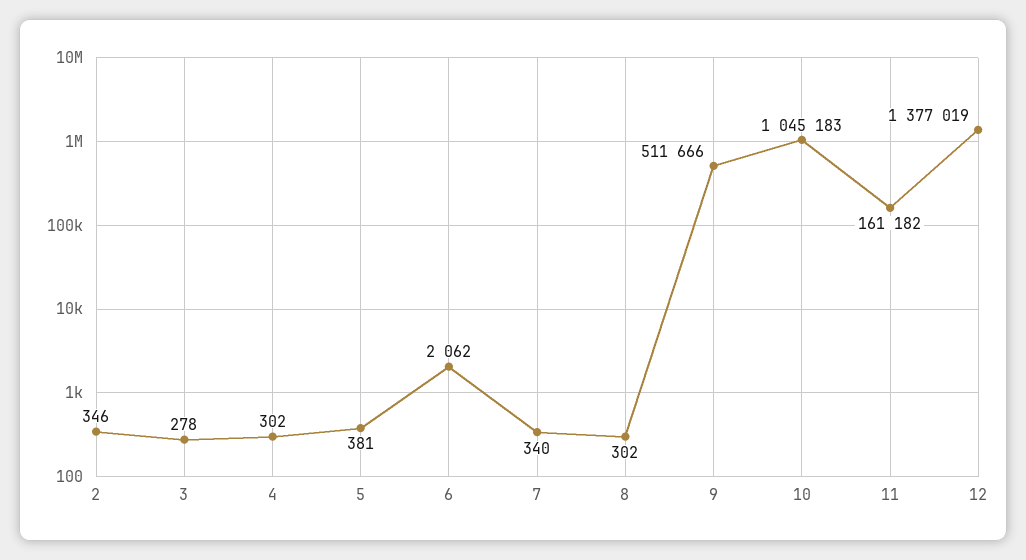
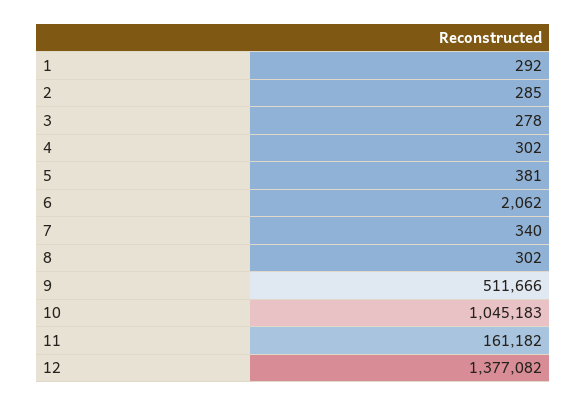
2: 346 -> 285
12: 1377019 -> 1377082
1: none -> 292

